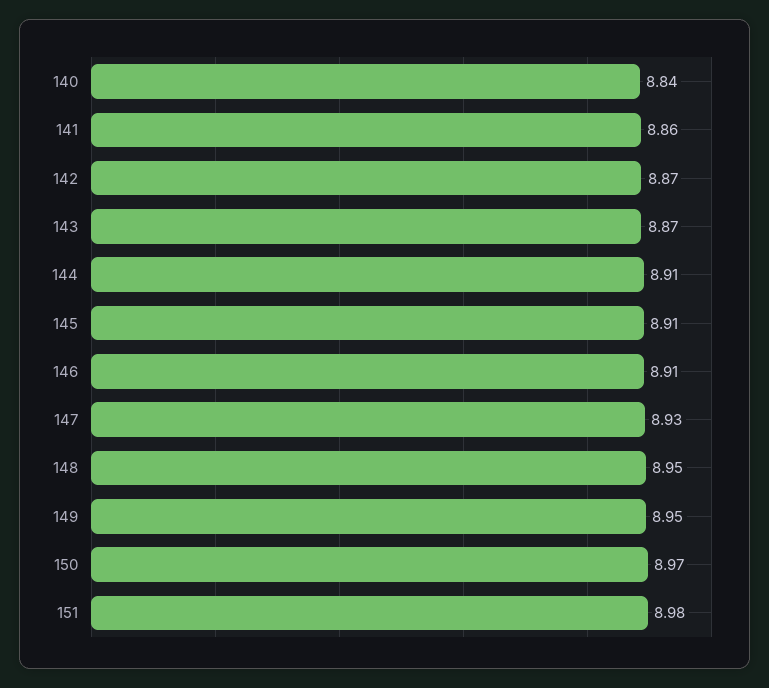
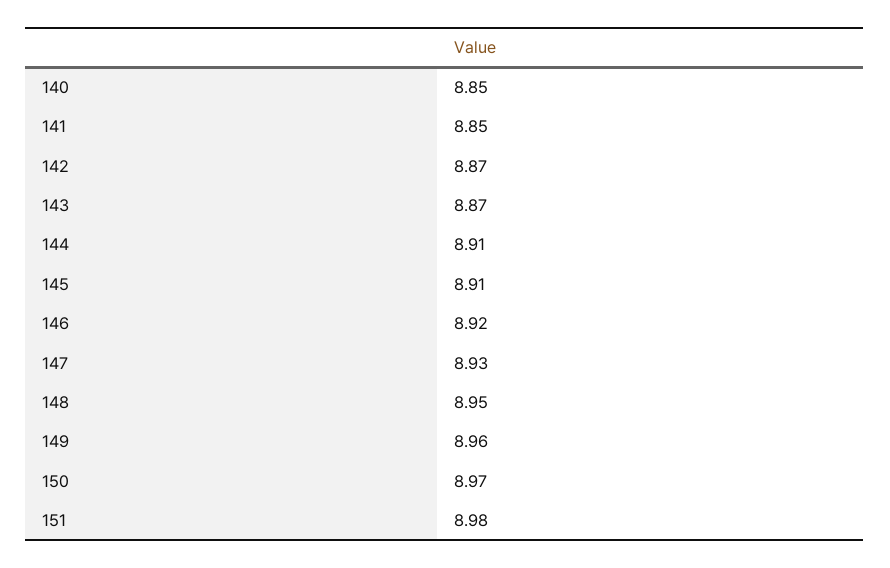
140: 8.84 -> 8.85
141: 8.86 -> 8.85
146: 8.91 -> 8.92
149: 8.95 -> 8.96

